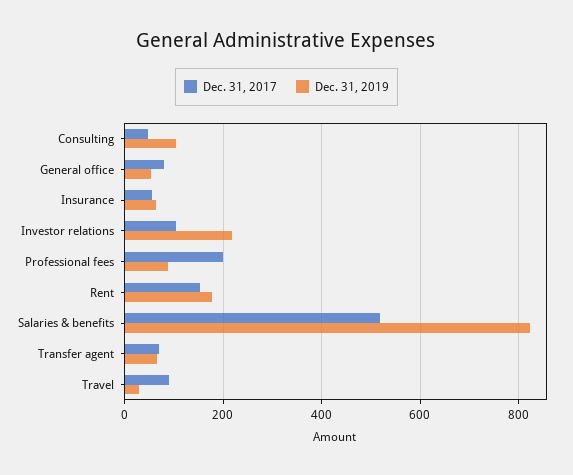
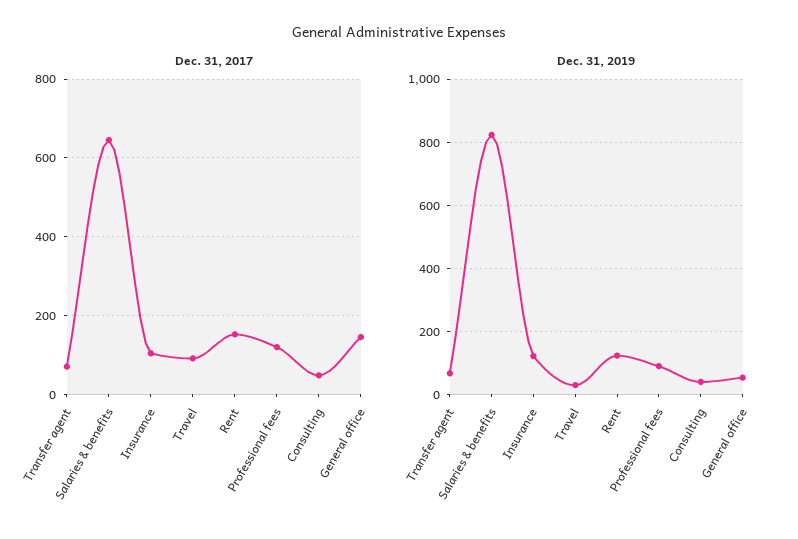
Dec. 31, 2019, Consulting: 100 -> 40
Dec. 31, 2017, General office: 80 -> 140
Dec. 31, 2017, Insurance: 60 -> 100
Dec. 31, 2019, Insurance: 60 -> 120
Dec. 31, 2017, Investor relations: 100 -> none
Dec. 31, 2019, Investor relations: 220 -> none
Dec. 31, 2017, Professional fees: 200 -> 120
Dec. 31, 2019, Rent: 180 -> 120
Dec. 31, 2017, Salaries & benefits: 520 -> 640

